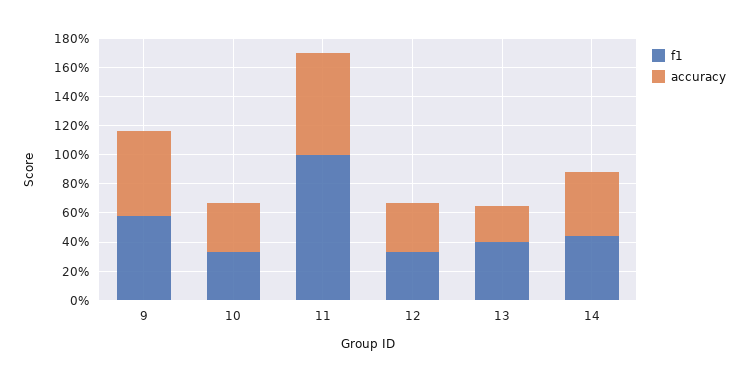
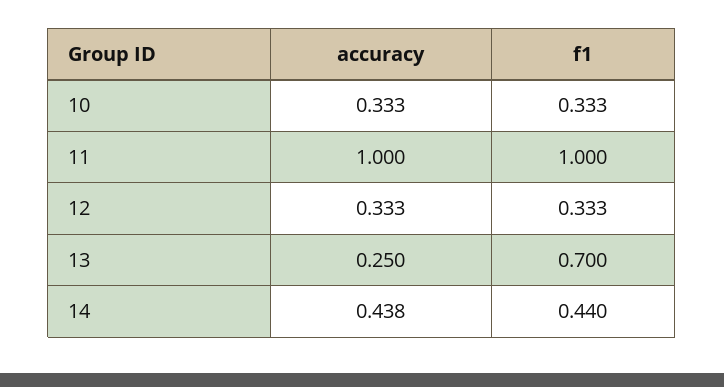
f1, 9: 0.6 -> none
accuracy, 9: 0.6 -> none
accuracy, 11: 0.7 -> 1
f1, 13: 0.4 -> 0.7

